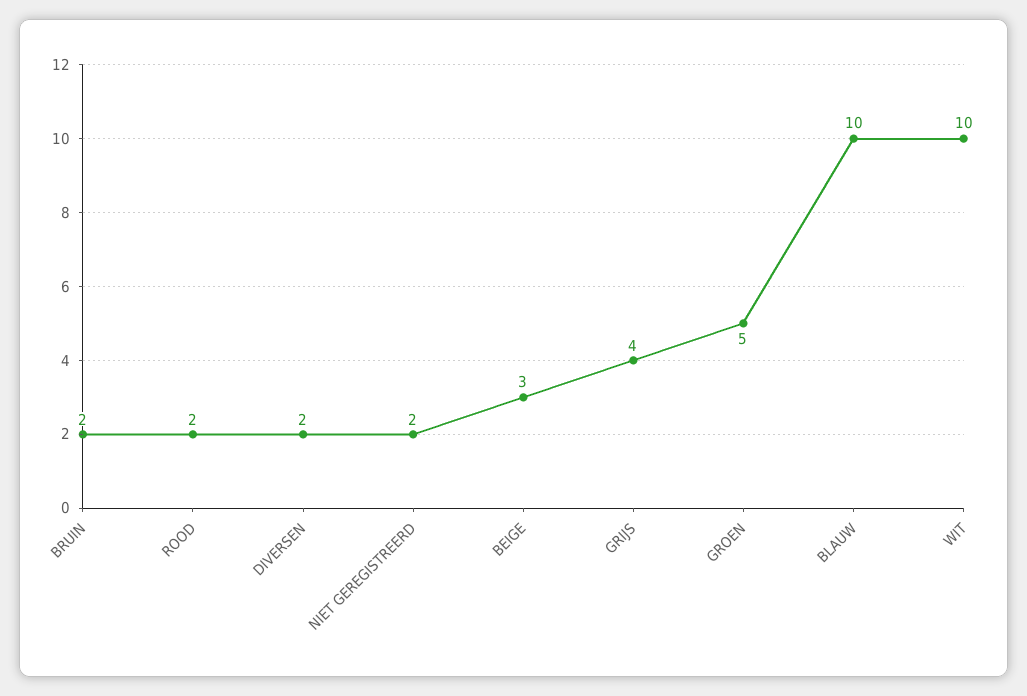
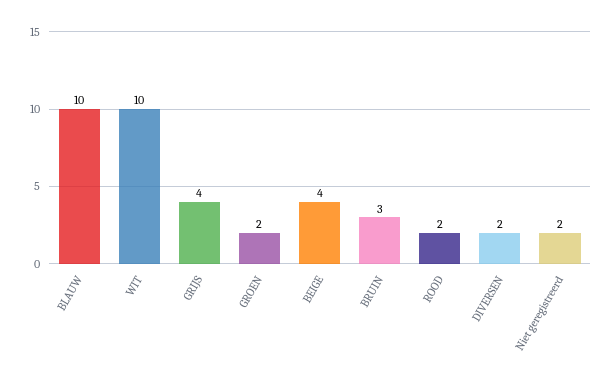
BRUIN: 2 -> 3
BEIGE: 3 -> 4
GROEN: 5 -> 2

